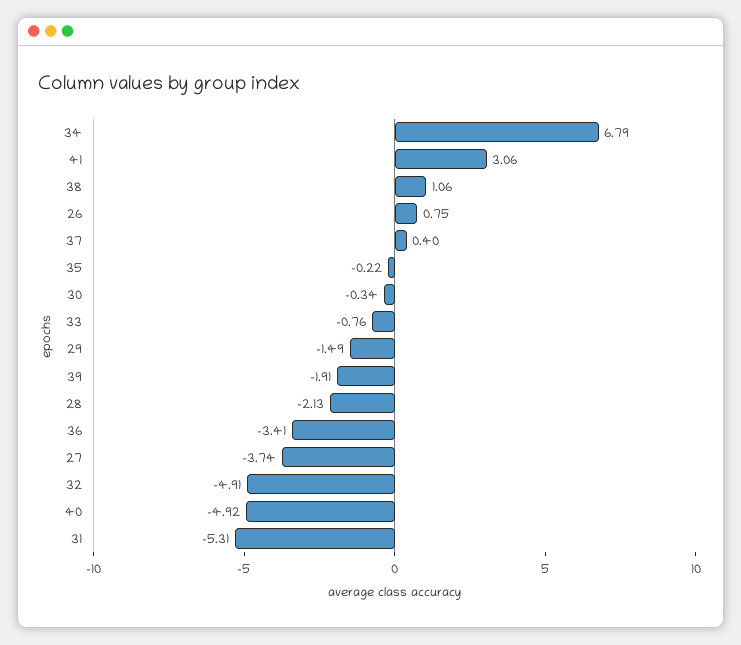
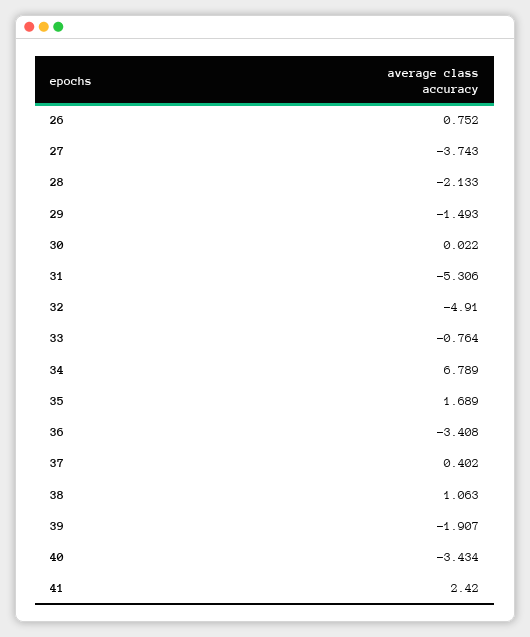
41: 3.06 -> 2.42
35: -0.22 -> 1.689
30: -0.34 -> 0.022
40: -4.92 -> -3.434

